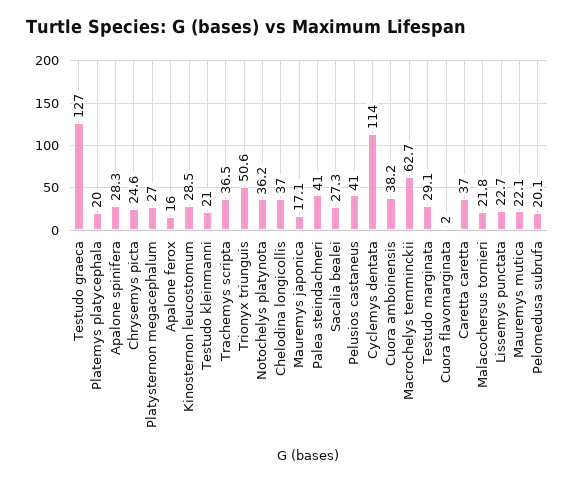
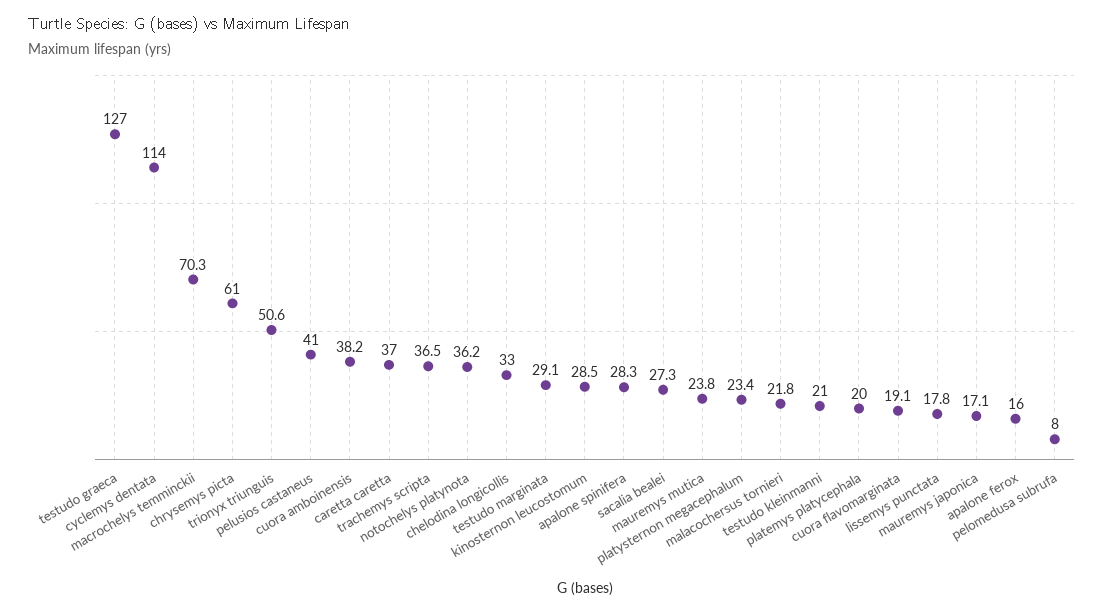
Chrysemys picta: 24.6 -> 61
Platysternon megacephalum: 27 -> 23.4
Chelodina longicollis: 37 -> 33
Palea steindachneri: 41 -> none
Macrochelys temminckii: 62.7 -> 70.3
Cuora flavomarginata: 2 -> 19.1
Lissemys punctata: 22.7 -> 17.8
Mauremys mutica: 22.1 -> 23.8
Pelomedusa subrufa: 20.1 -> 8

